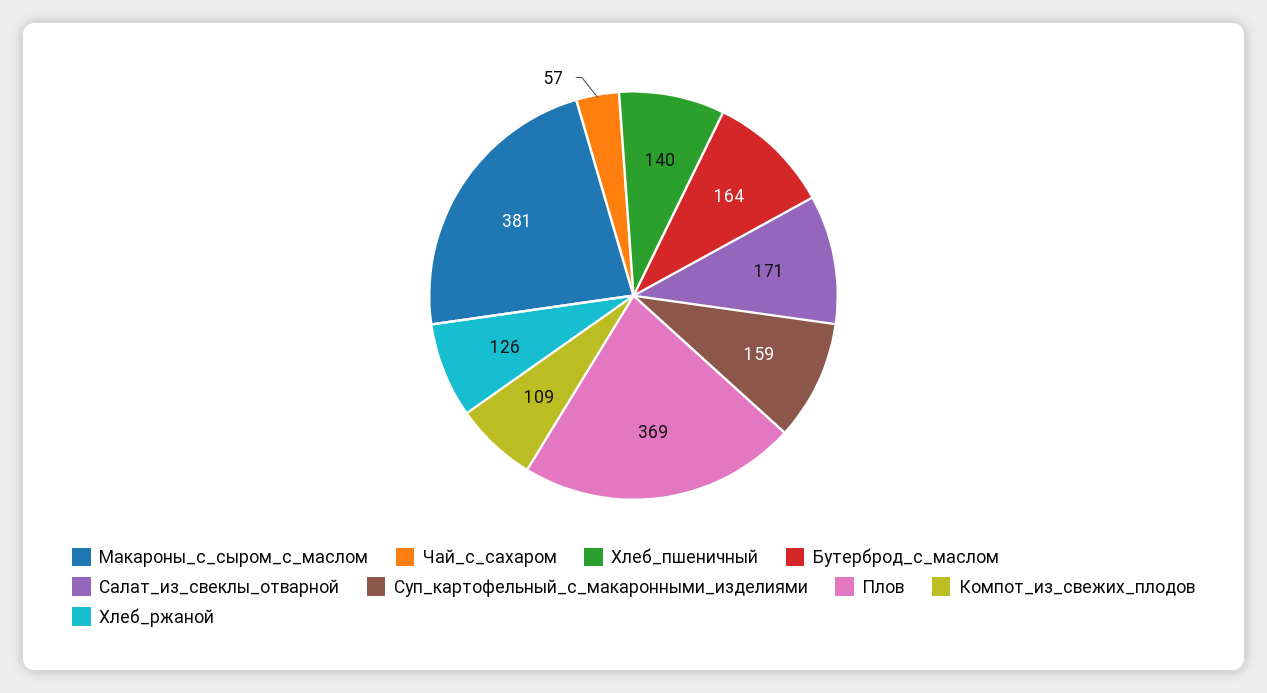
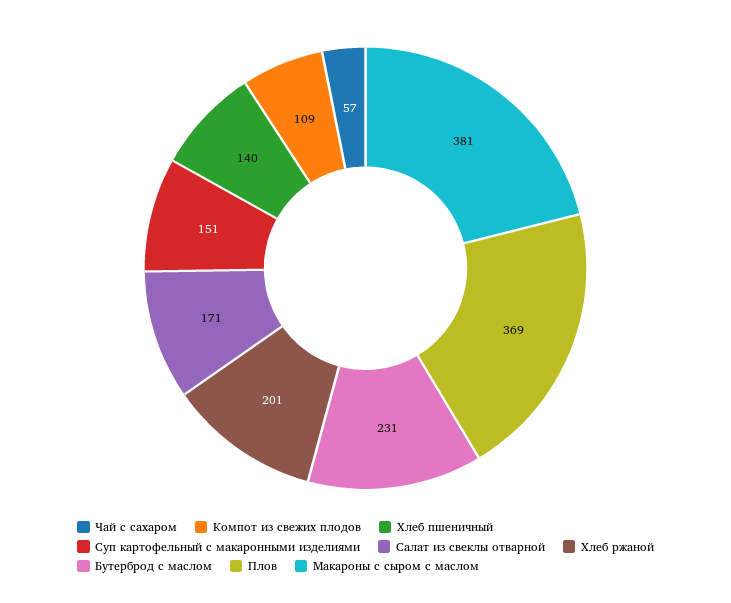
Бутерброд_с_маслом: 164 -> 231
Суп_картофельный_с_макаронными_изделиями: 159 -> 151
Хлеб_ржаной: 126 -> 201

